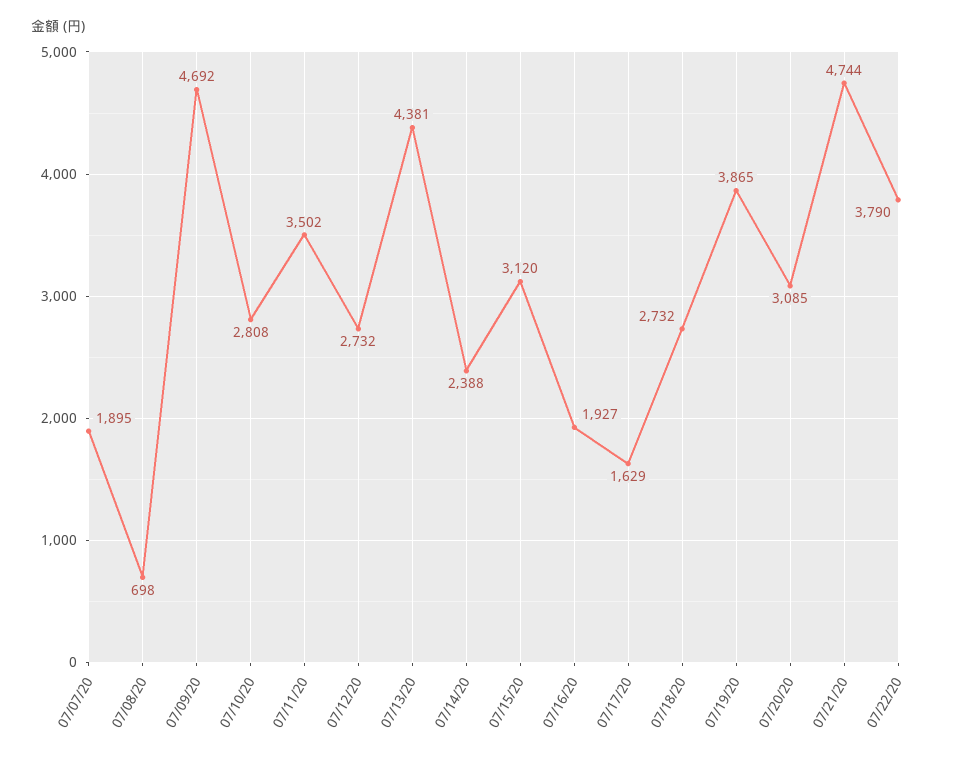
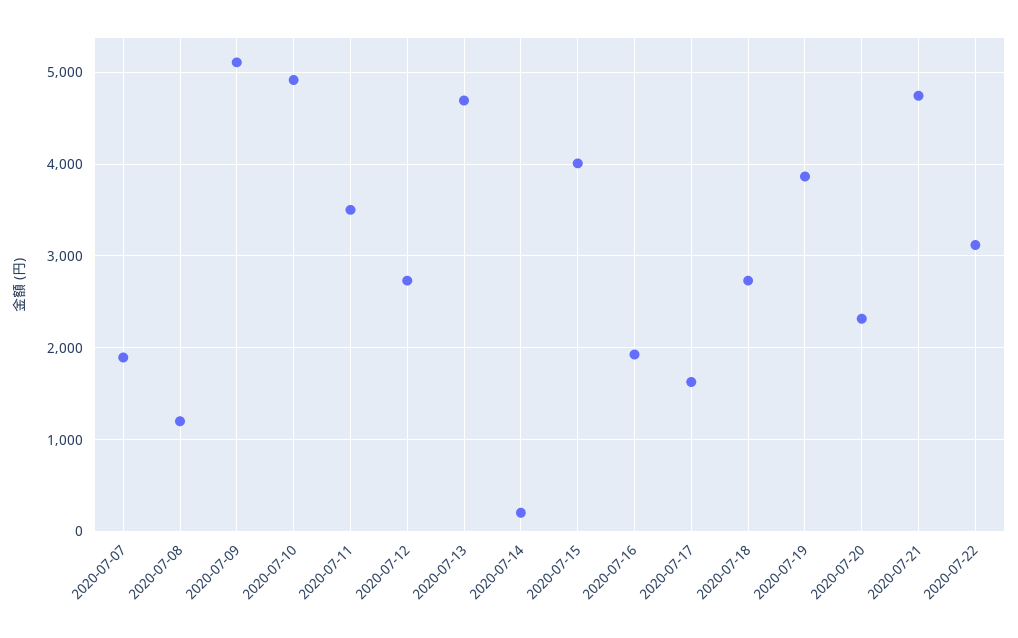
07/08/20: 698 -> 1200
07/09/20: 4692 -> 5100
07/10/20: 2808 -> 4900
07/13/20: 4381 -> 4700
07/14/20: 2388 -> 200
07/15/20: 3120 -> 4000
07/20/20: 3085 -> 2300
07/22/20: 3790 -> 3100

